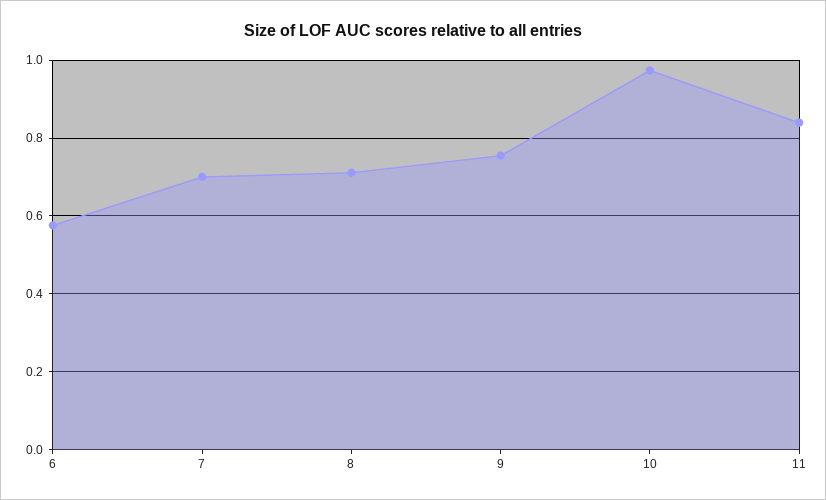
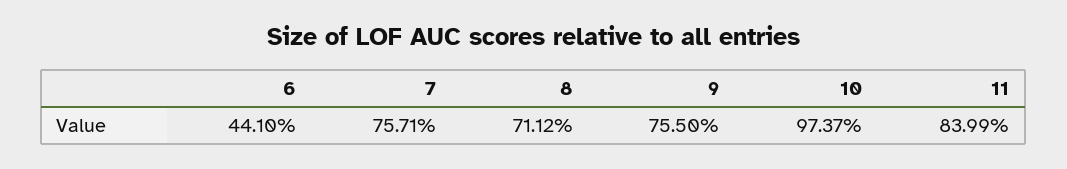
6: 0.58 -> 0.441
7: 0.7 -> 0.7571

